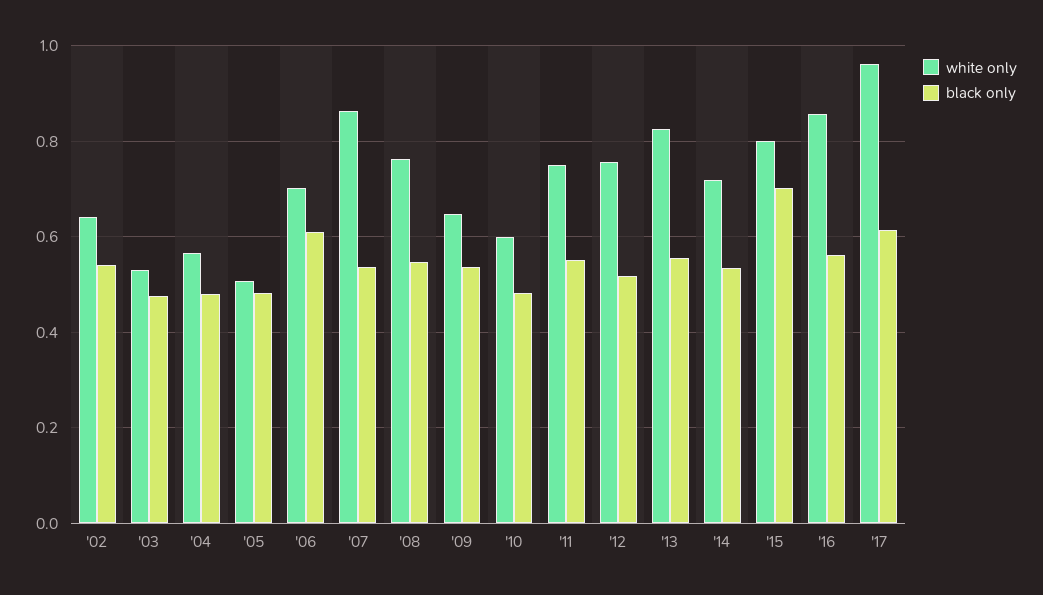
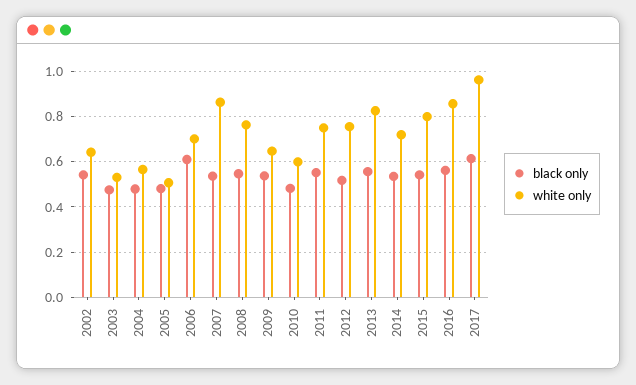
black only, '15: 0.7 -> 0.55

